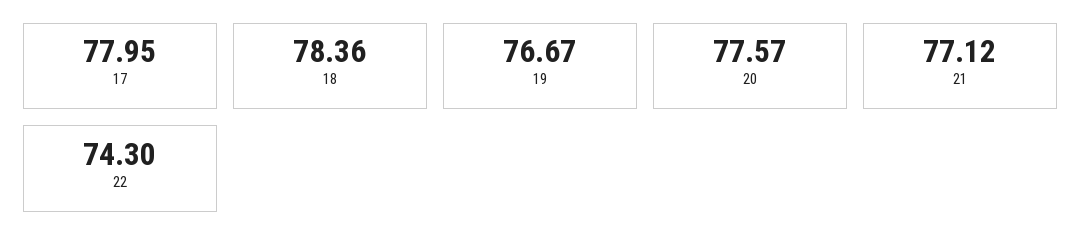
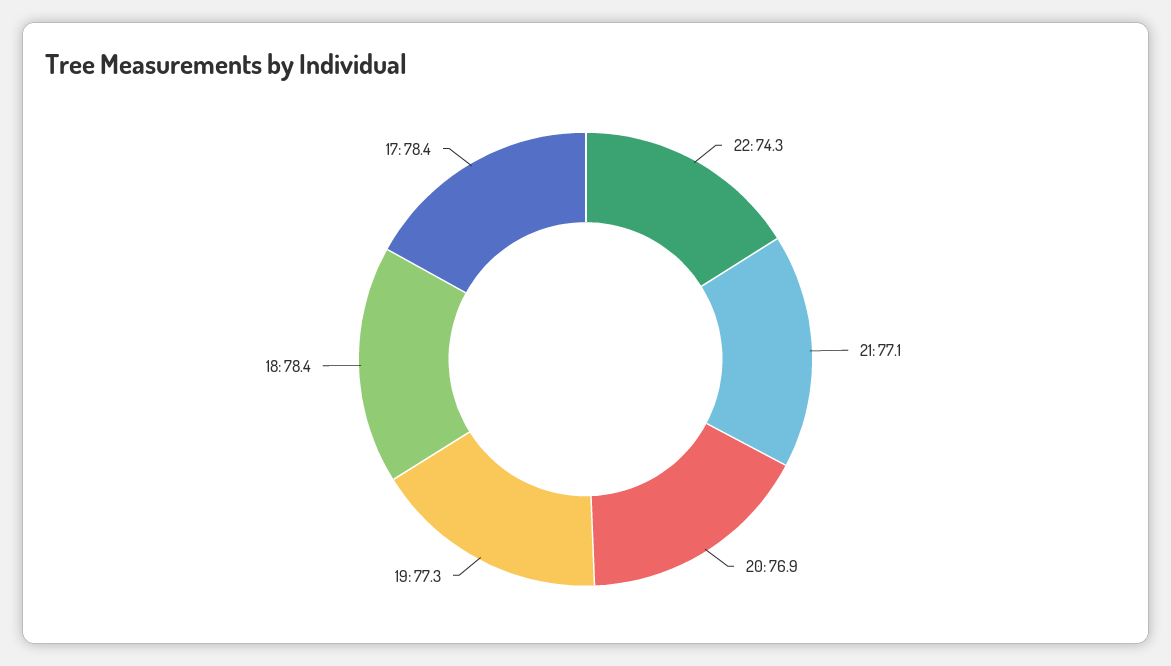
17: 77.95 -> 78.4
19: 76.67 -> 77.3
20: 77.57 -> 76.9

